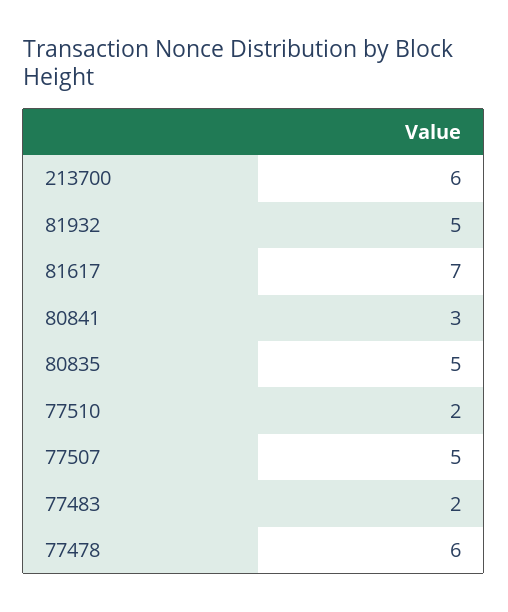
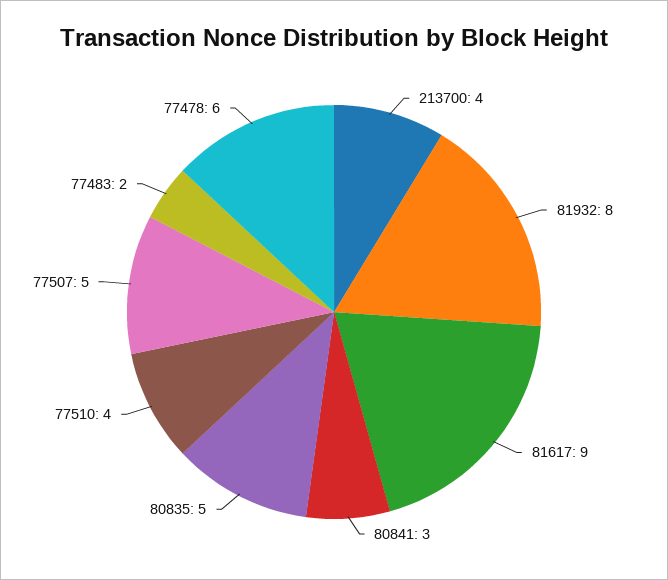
213700: 6 -> 4
81932: 5 -> 8
81617: 7 -> 9
77510: 2 -> 4

